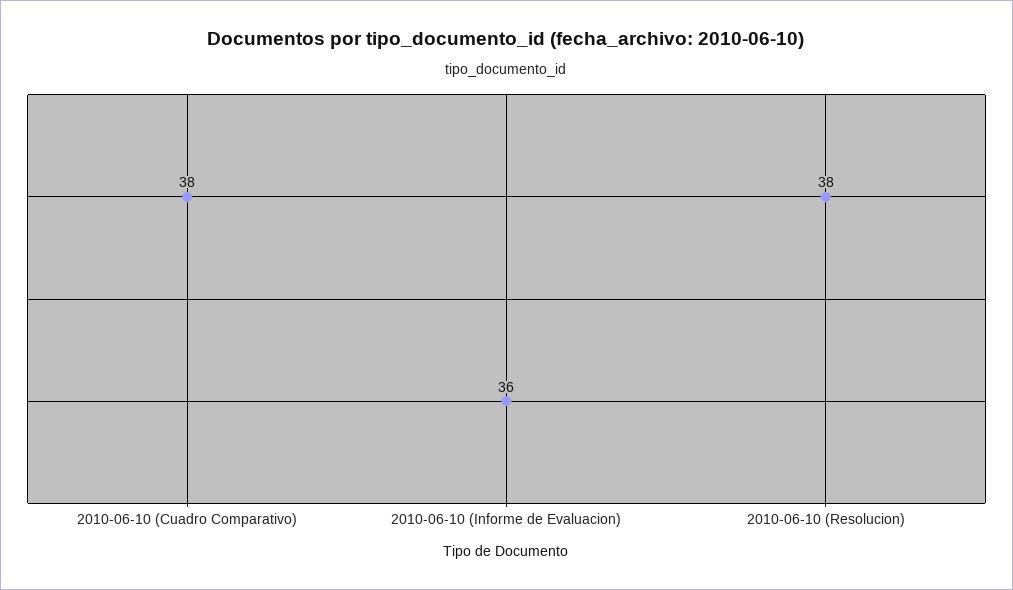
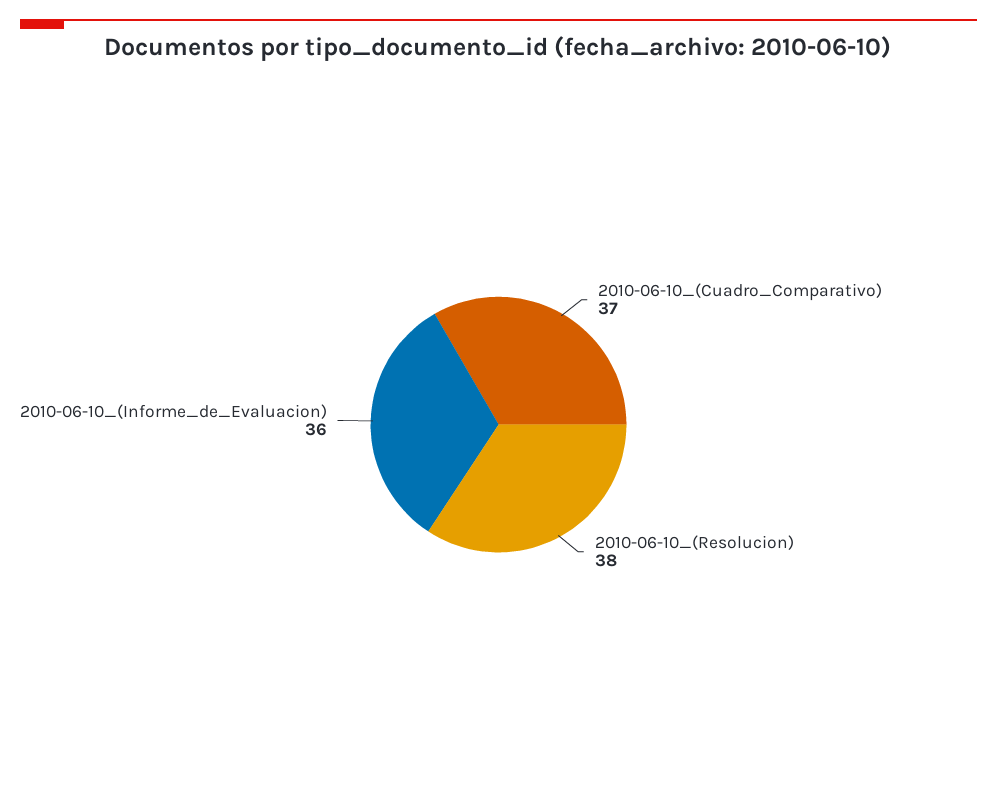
2010-06-10 (Cuadro Comparativo): 38 -> 37

